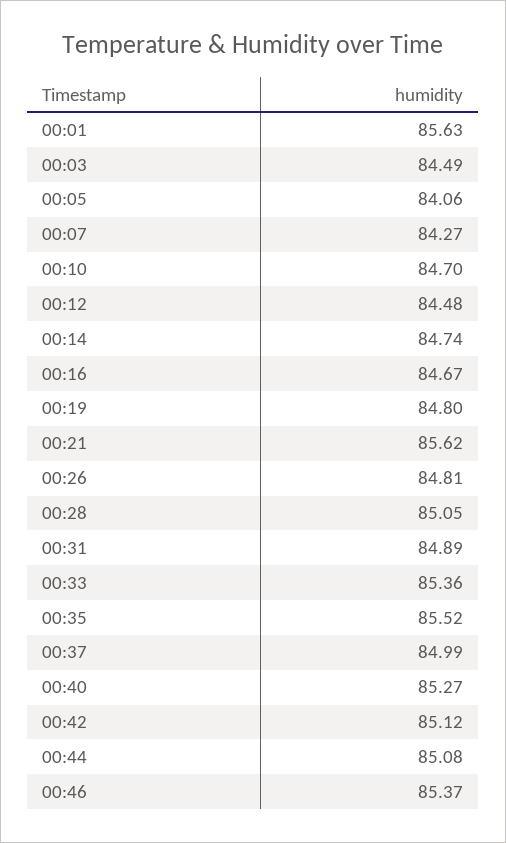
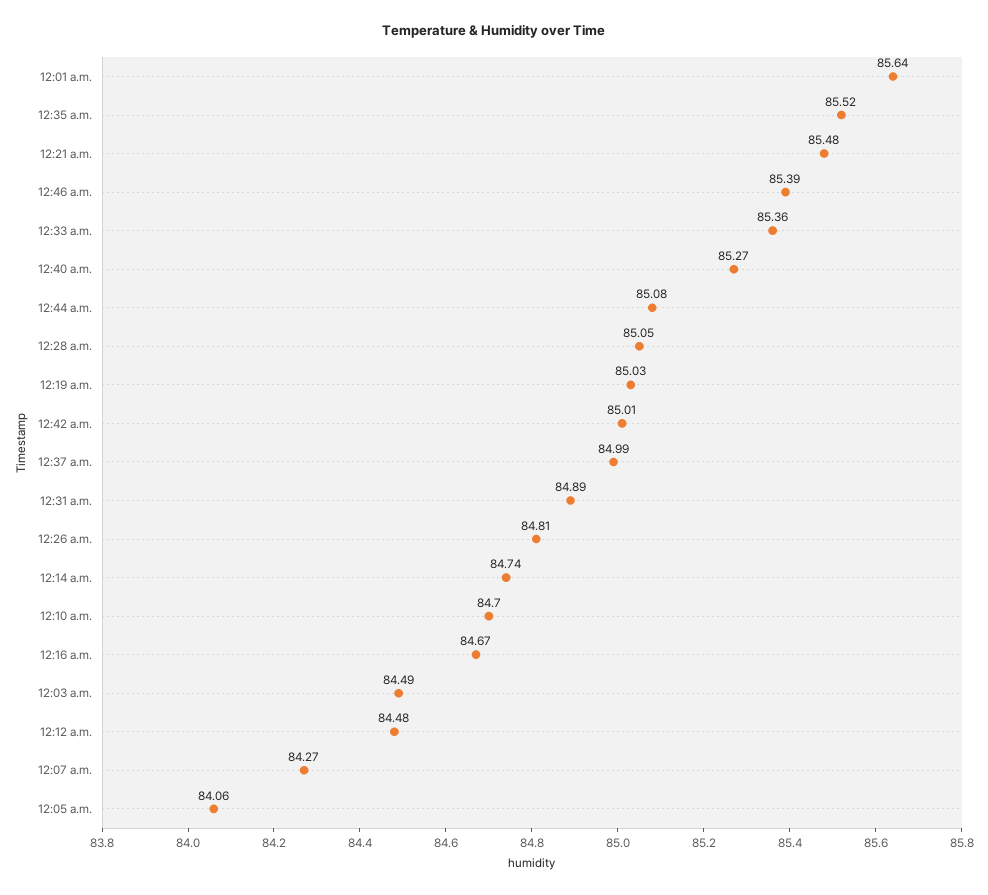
00:01: 85.63 -> 85.64
00:19: 84.8 -> 85.03
00:21: 85.62 -> 85.48
00:42: 85.12 -> 85.01
00:46: 85.37 -> 85.39

